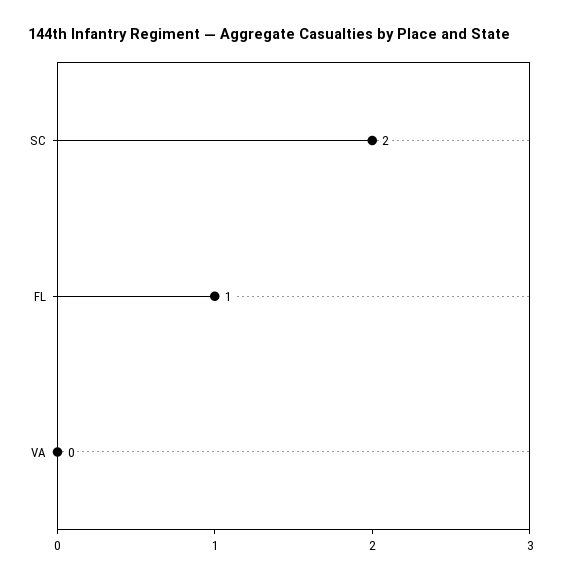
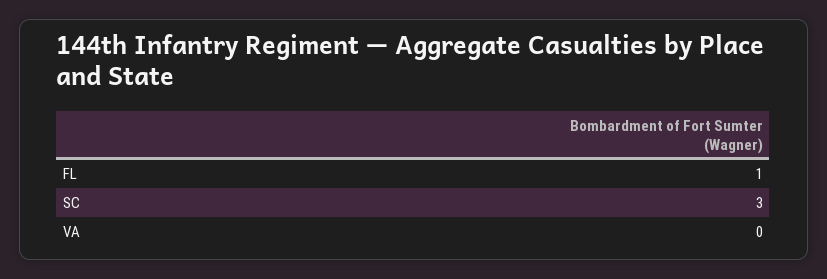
SC: 2 -> 3

